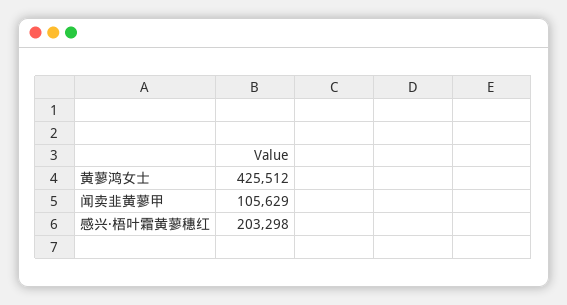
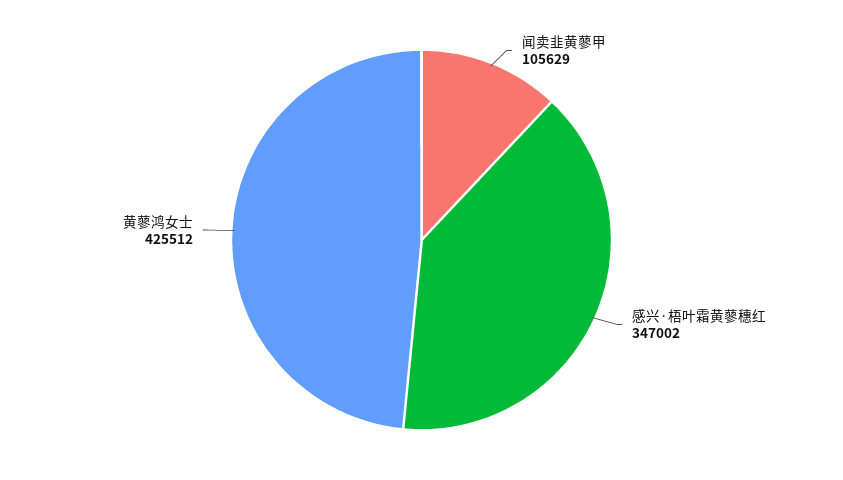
感兴·梧叶霜黄蓼穗红: 203298 -> 347002

